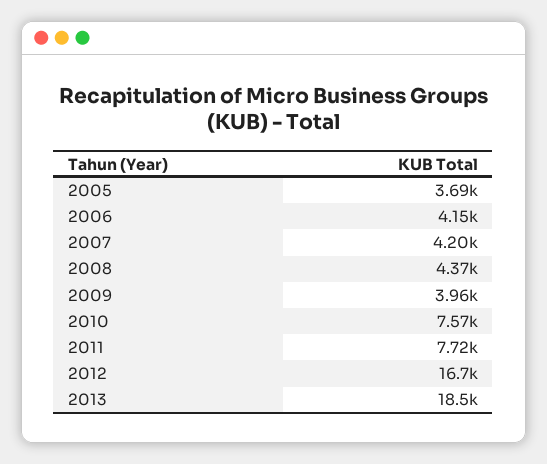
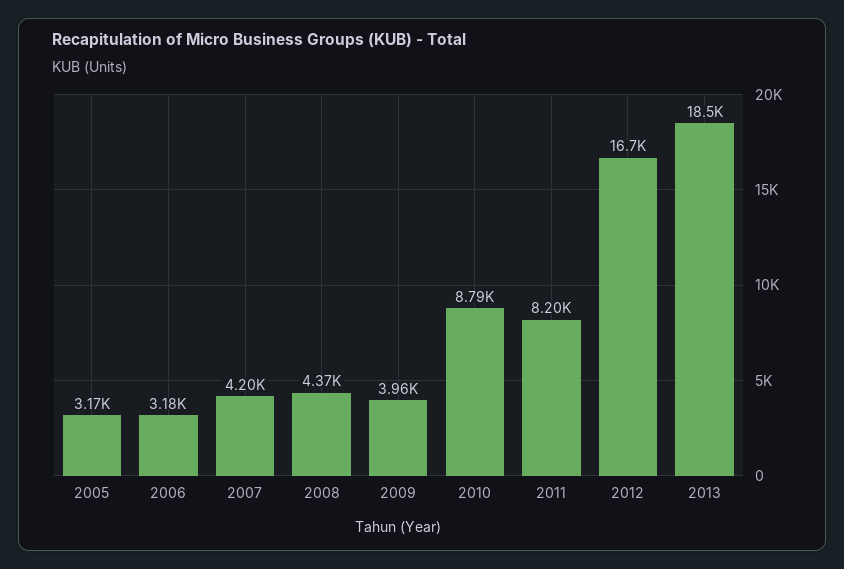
2005: 3690 -> 3170
2006: 4150 -> 3180
2010: 7570 -> 8790
2011: 7720 -> 8200

